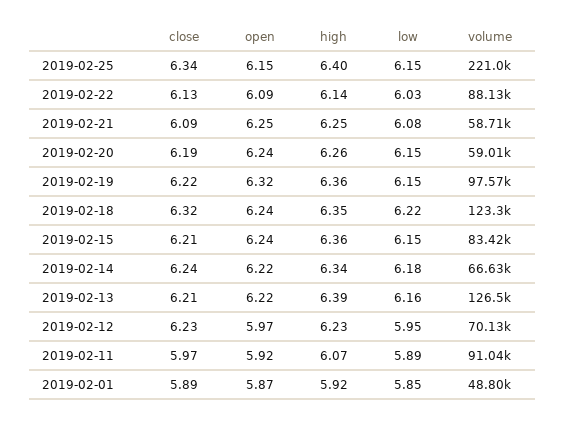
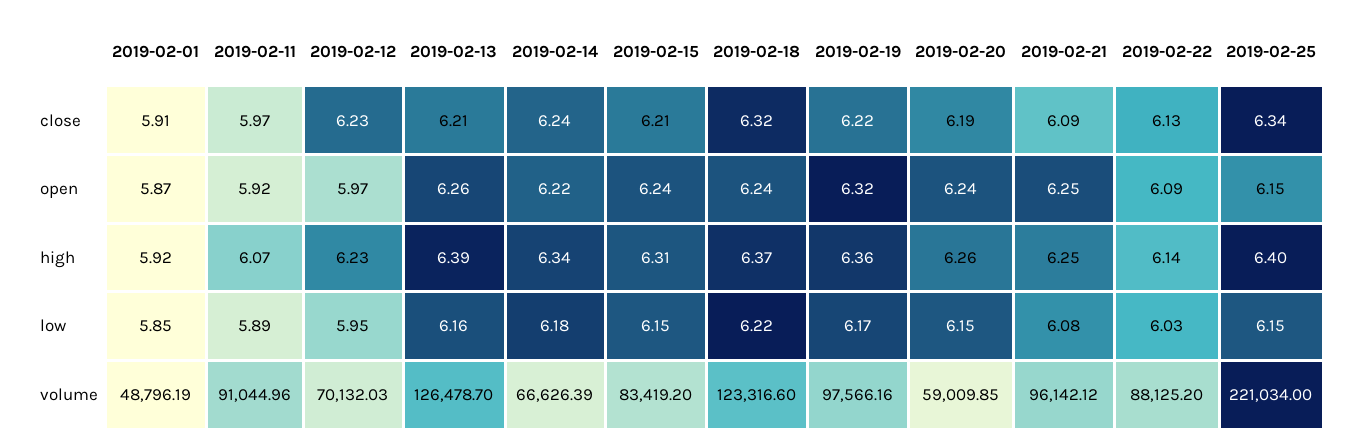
volume, 2019-02-21: 58710 -> 96142.12
low, 2019-02-19: 6.15 -> 6.17
high, 2019-02-18: 6.35 -> 6.37
high, 2019-02-15: 6.36 -> 6.31
open, 2019-02-13: 6.22 -> 6.26
close, 2019-02-01: 5.89 -> 5.91

